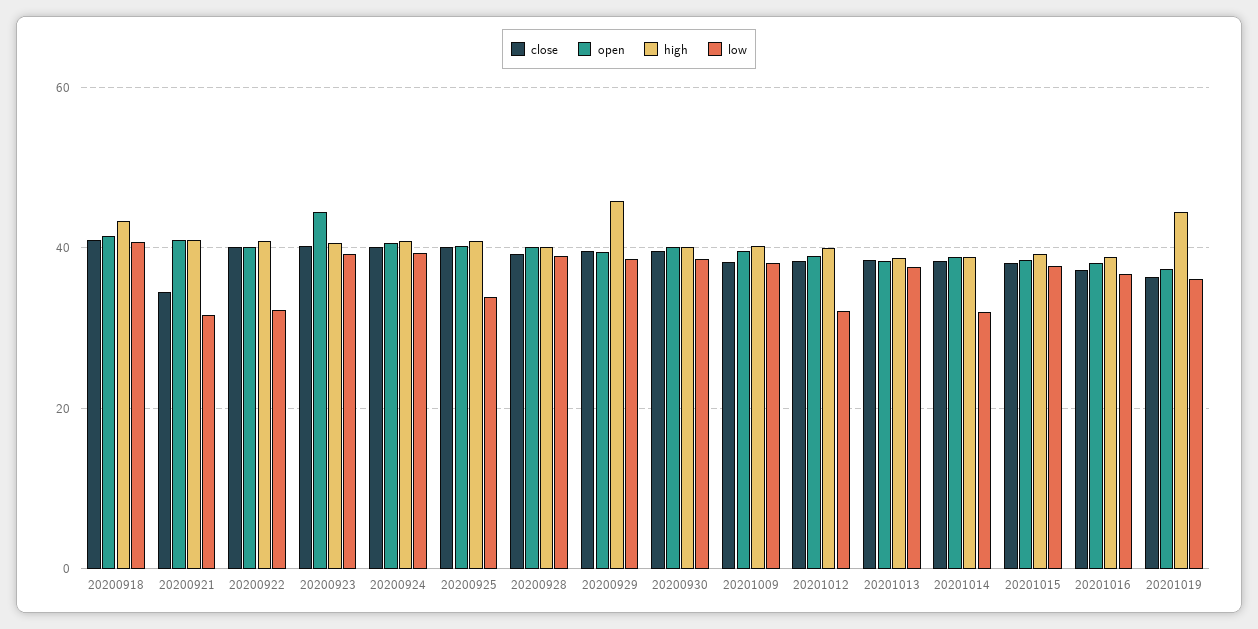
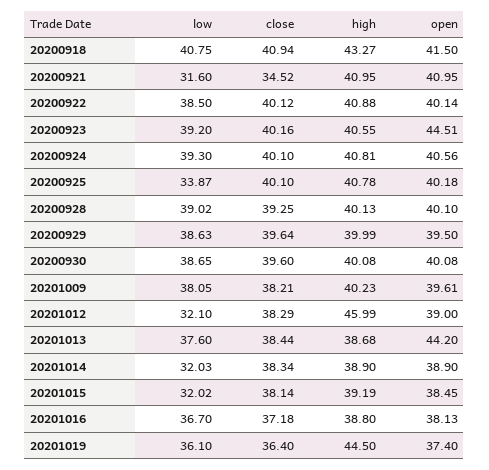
low, 20200922: 32 -> 38.5
high, 20200929: 46 -> 39.99
high, 20201012: 40 -> 45.99
open, 20201013: 38 -> 44.2
low, 20201015: 38 -> 32.02

